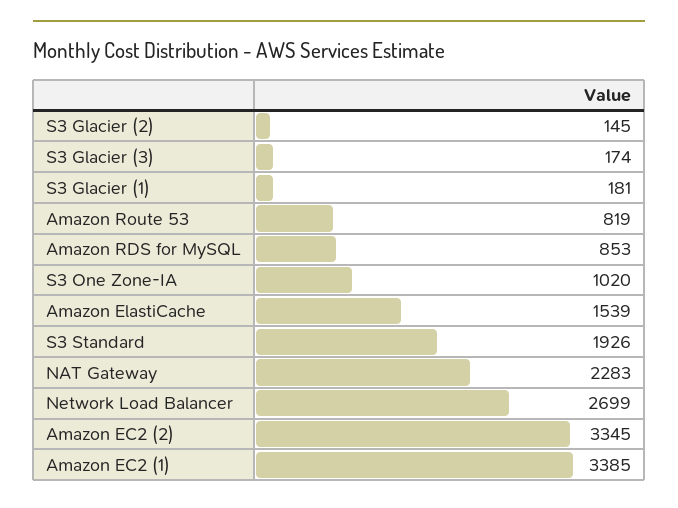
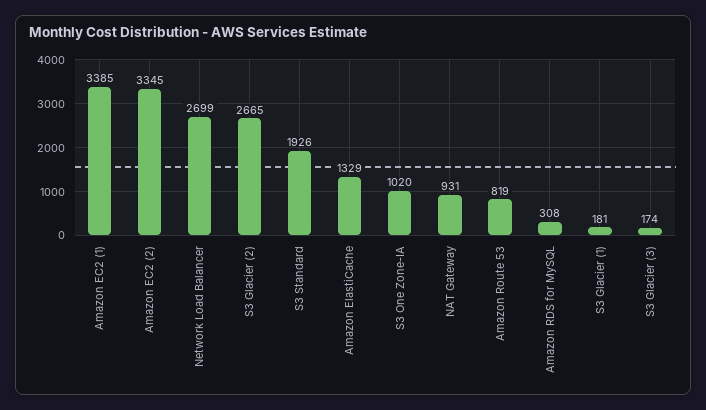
S3 Glacier (2): 145 -> 2665
Amazon RDS for MySQL: 853 -> 308
Amazon ElastiCache: 1539 -> 1329
NAT Gateway: 2283 -> 931

